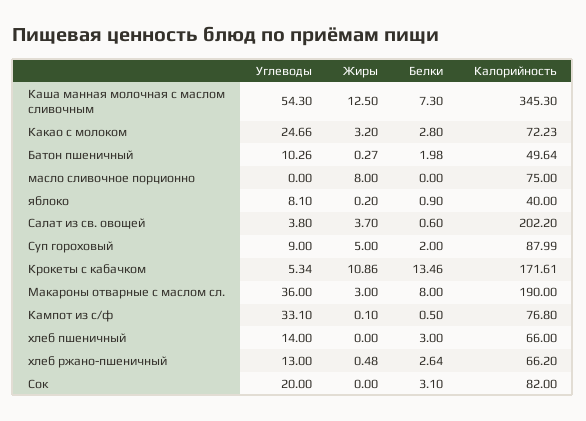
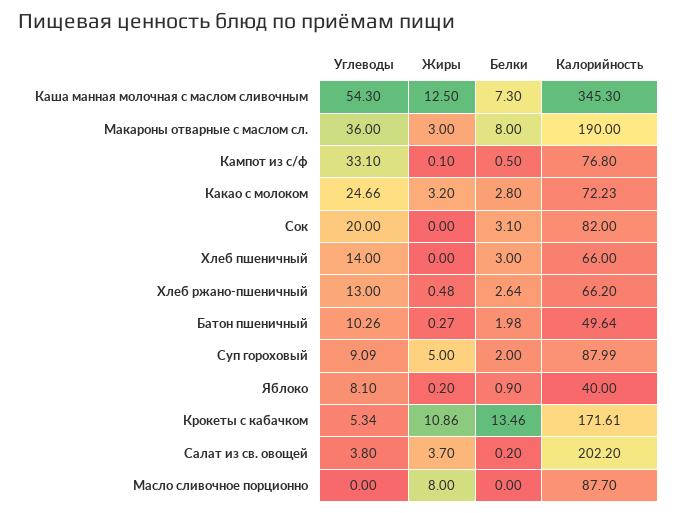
Калорийность, масло сливочное порционно: 75 -> 87.7
Белки, Салат из св. овощей: 0.6 -> 0.2
Углеводы, Суп гороховый: 9 -> 9.09

